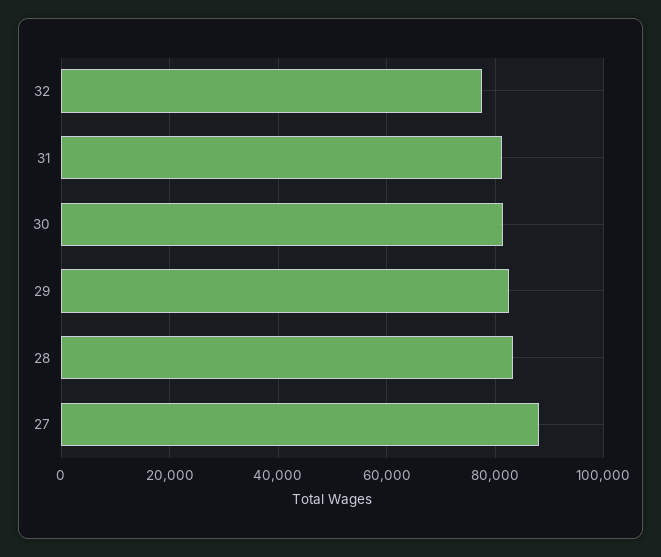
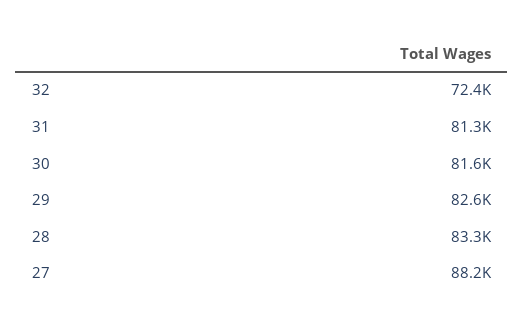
32: 78000 -> 72400

